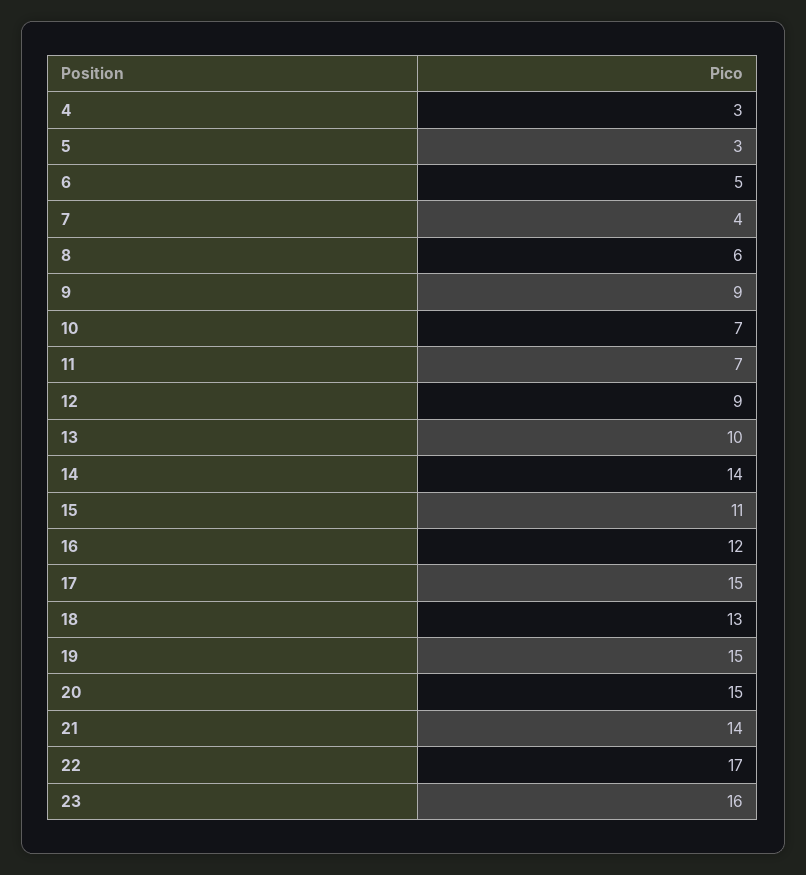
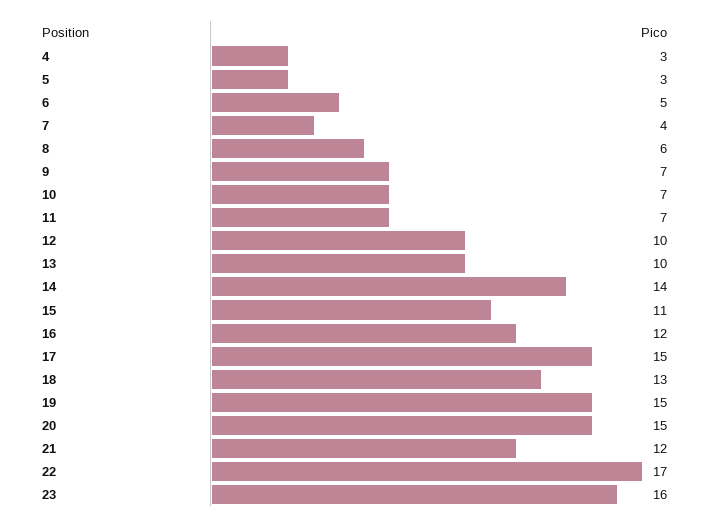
9: 9 -> 7
12: 9 -> 10
21: 14 -> 12

